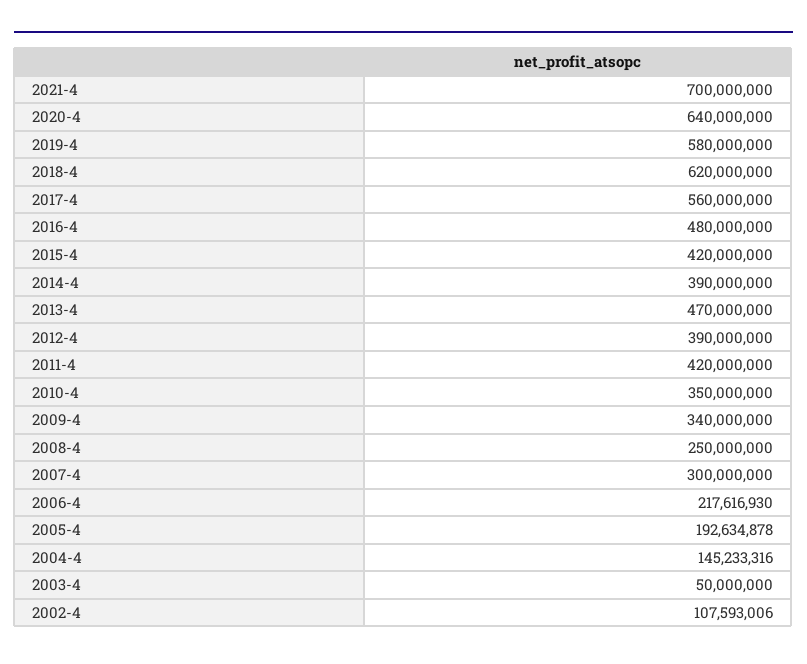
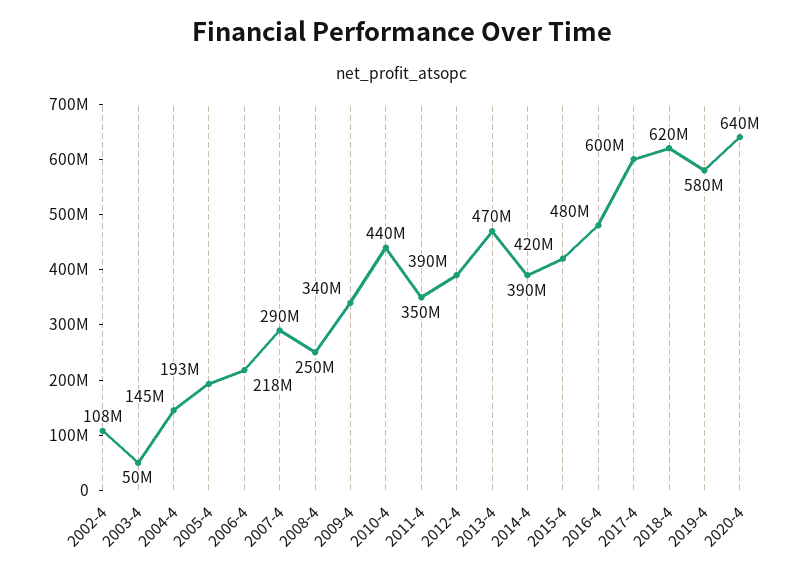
2021-4: 700000000 -> none
2017-4: 560000000 -> 600000000
2011-4: 420000000 -> 350000000
2010-4: 350000000 -> 440000000
2007-4: 300000000 -> 290000000

